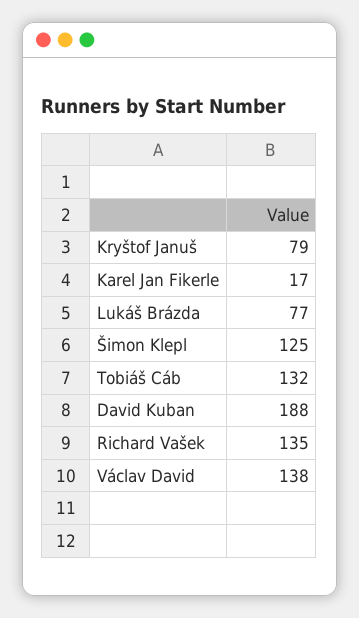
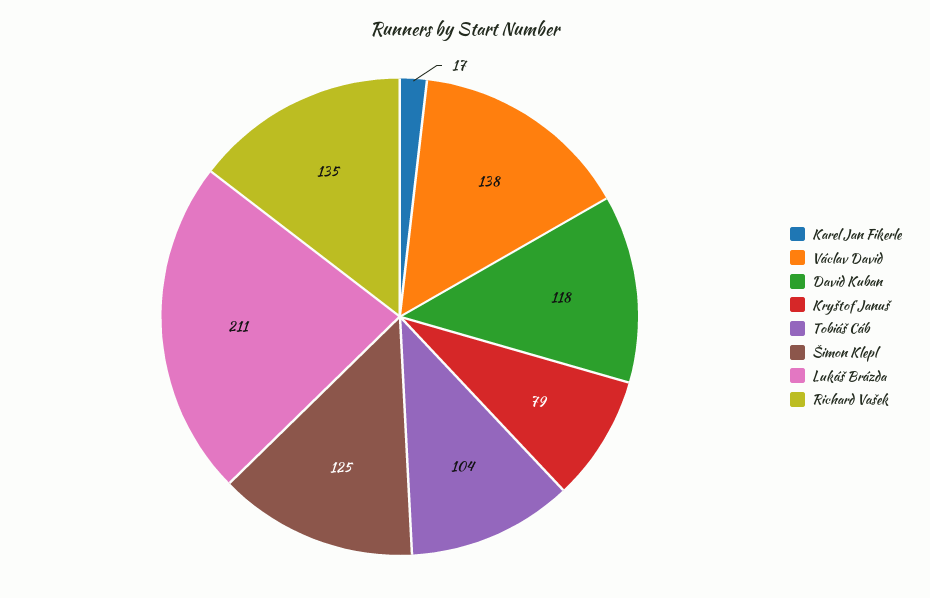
Lukáš Brázda: 77 -> 211
Tobiáš Cáb: 132 -> 104
David Kuban: 188 -> 118

